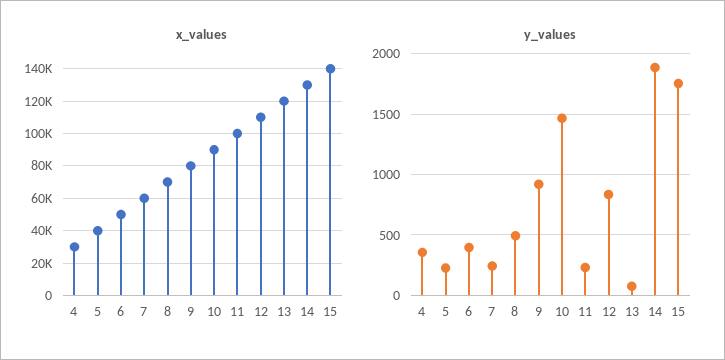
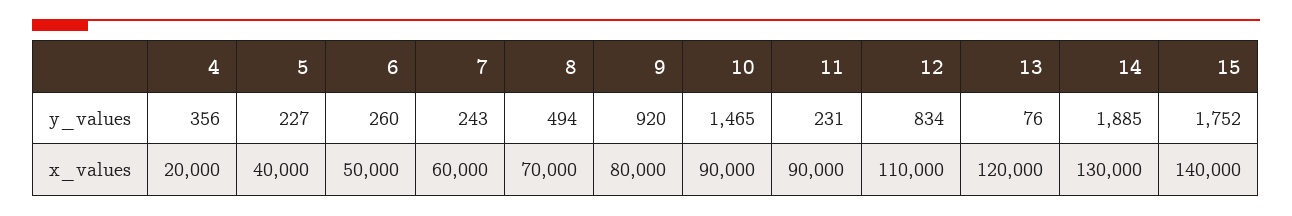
x_values, 4: 30000 -> 20000
x_values, 11: 100000 -> 90000
y_values, 6: 400 -> 260

